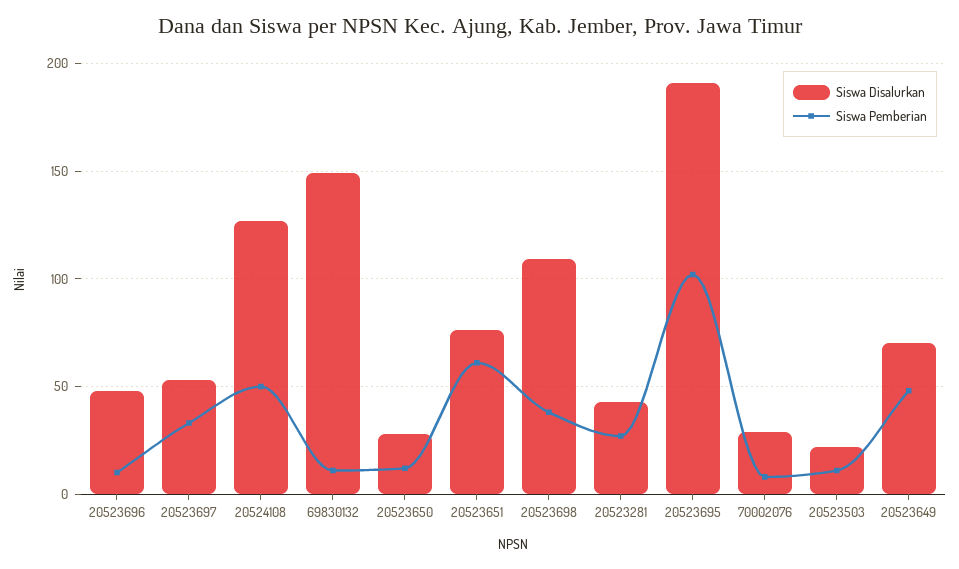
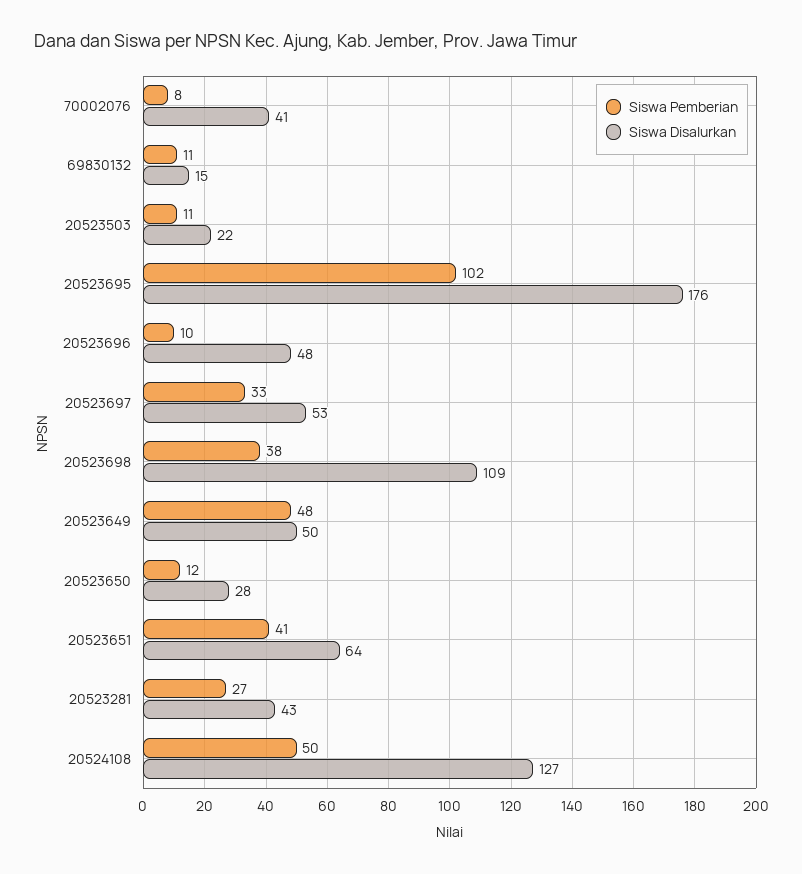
Siswa Disalurkan, 69830132: 150 -> 15
Siswa Disalurkan, 20523651: 75 -> 64
Siswa Pemberian, 20523651: 60 -> 41
Siswa Disalurkan, 20523695: 190 -> 176
Siswa Disalurkan, 70002076: 30 -> 41
Siswa Disalurkan, 20523649: 70 -> 50

